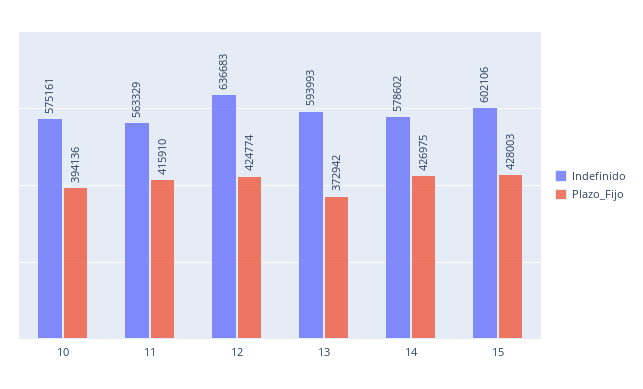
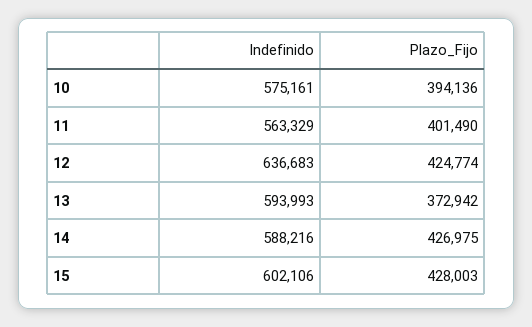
Plazo_Fijo, 11: 415910 -> 401490
Indefinido, 14: 578602 -> 588216

